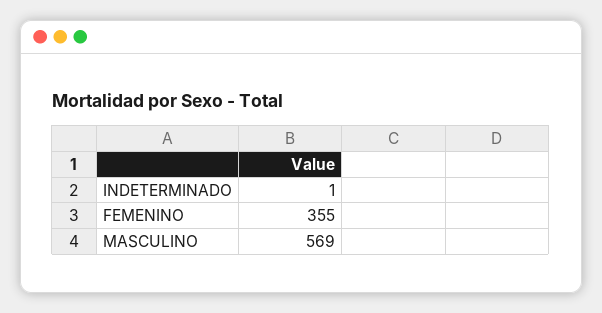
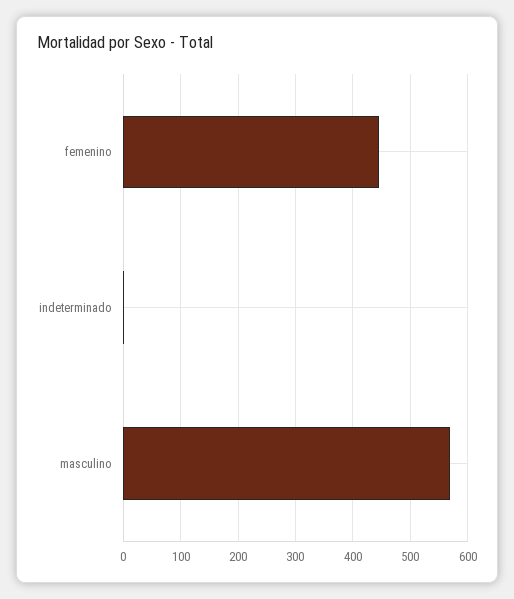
FEMENINO: 355 -> 440

